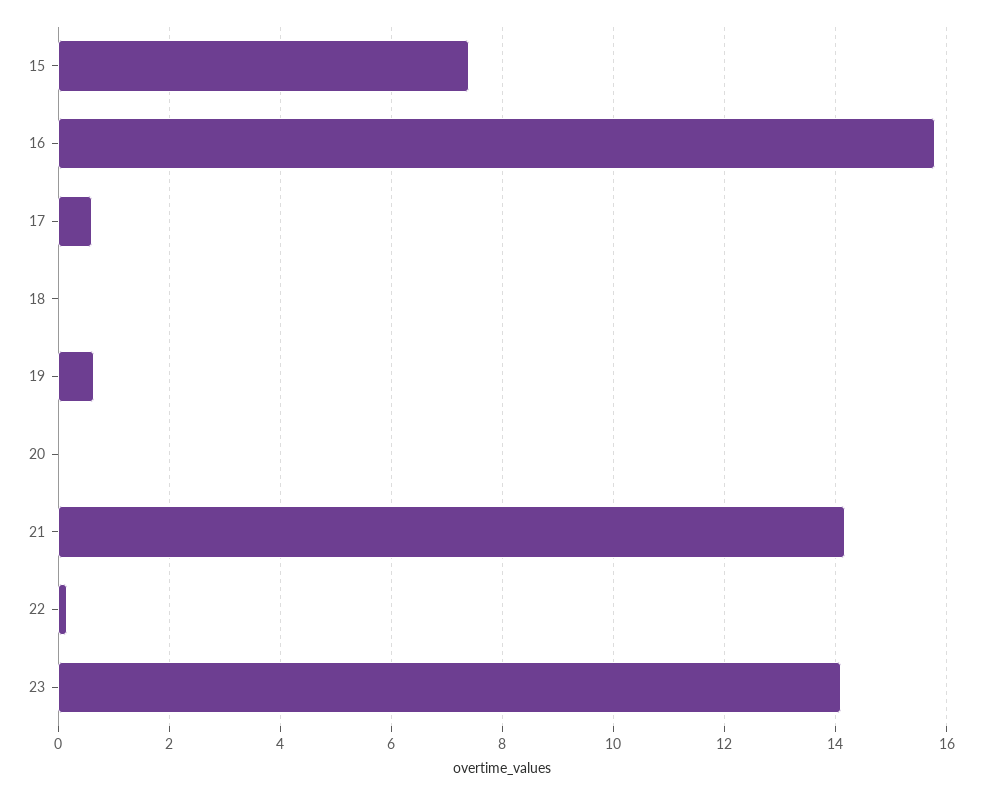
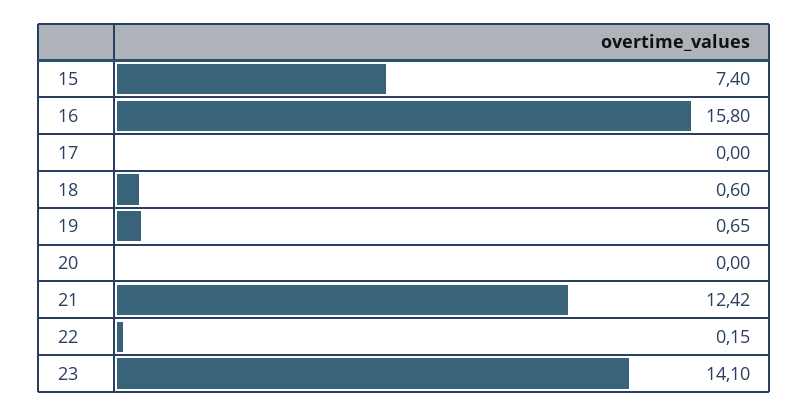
17: 0.6 -> 0
18: 0 -> 0.6
21: 14.2 -> 12.42

